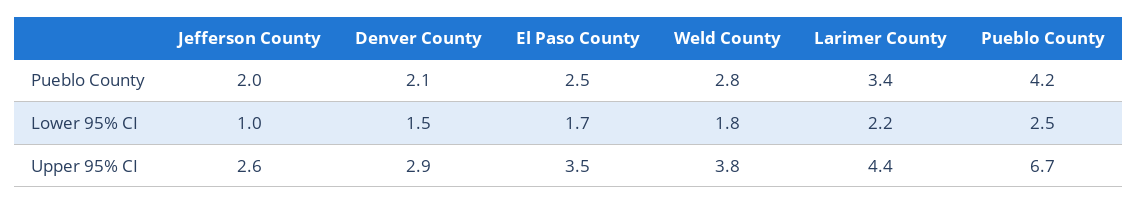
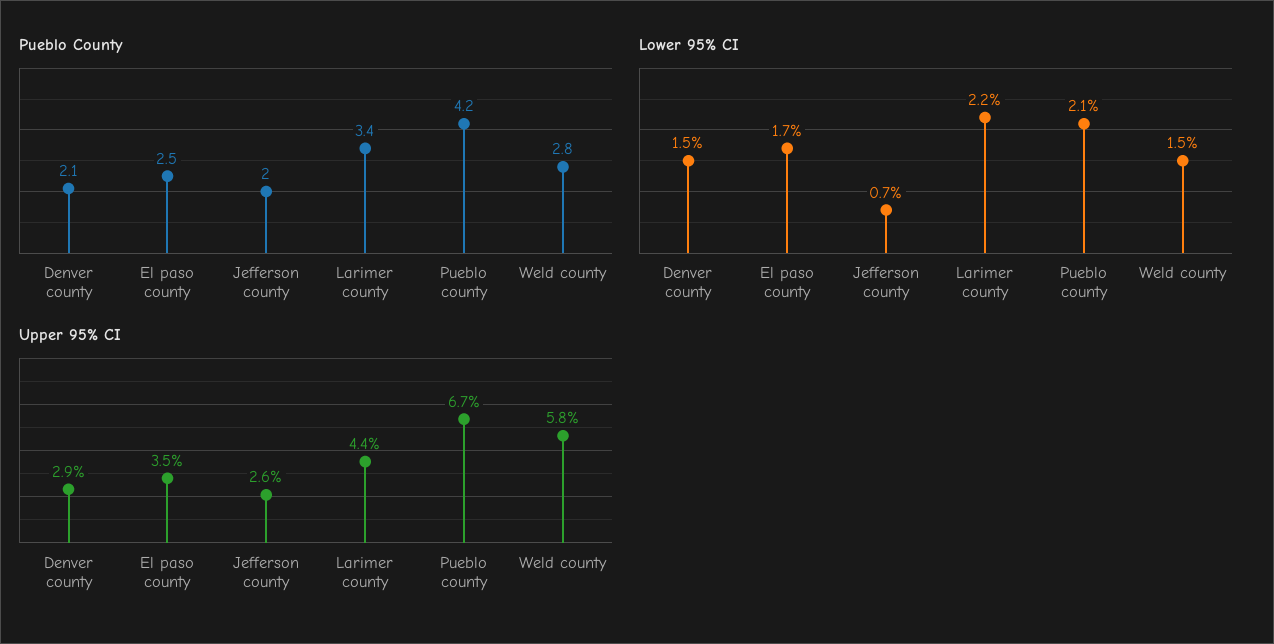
Lower 95% CI, Jefferson County: 1 -> 0.7
Lower 95% CI, Weld County: 1.8 -> 1.5
Lower 95% CI, Pueblo County: 2.5 -> 2.1
Upper 95% CI, Weld County: 3.8 -> 5.8

